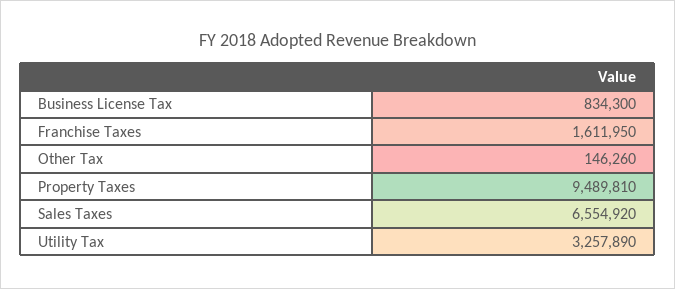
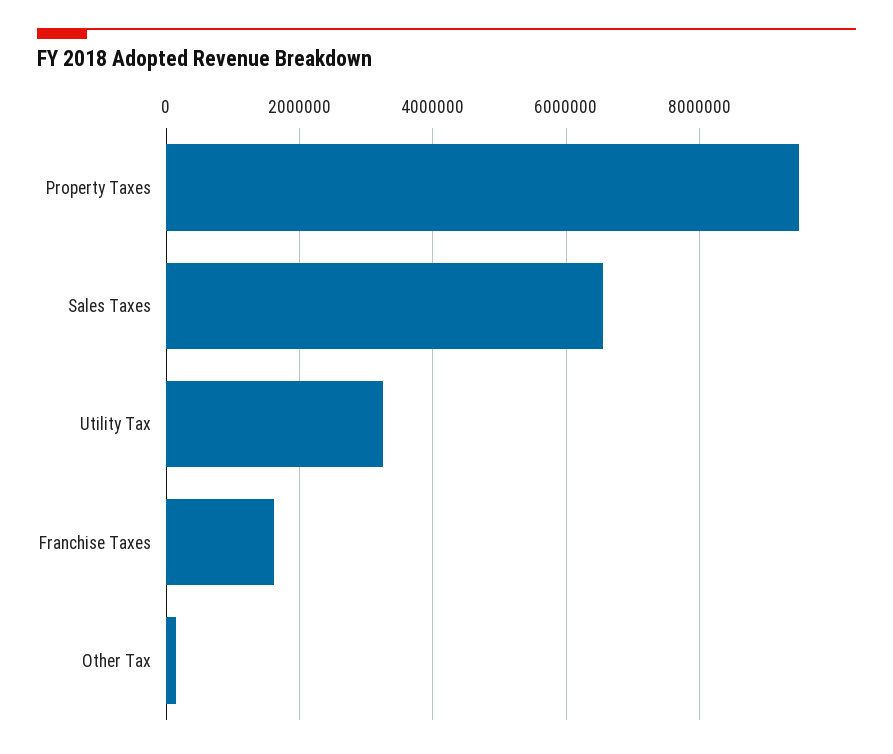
Business License Tax: 834300 -> none

